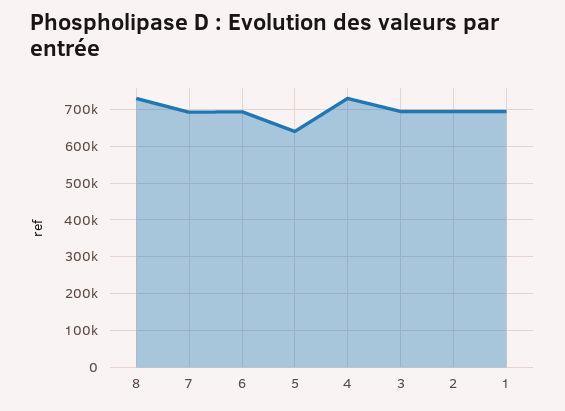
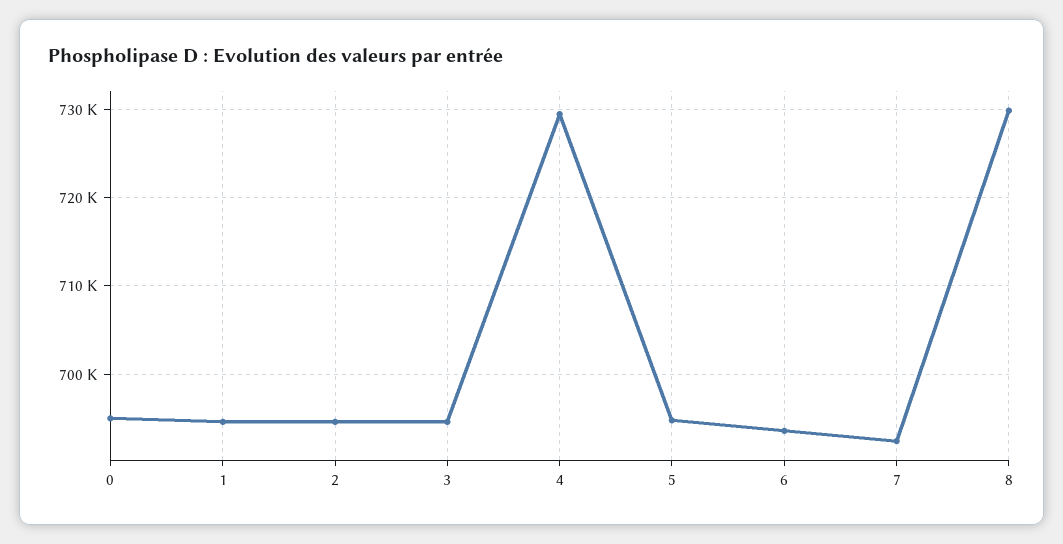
5: 640000 -> 695000
0: none -> 695000

